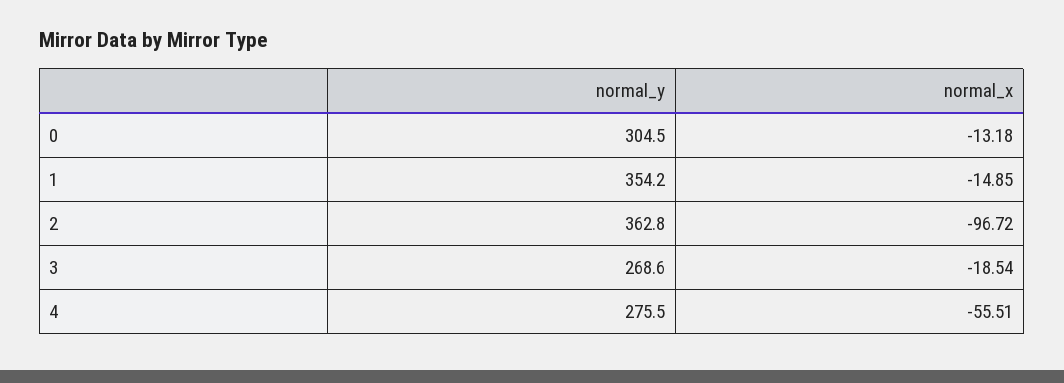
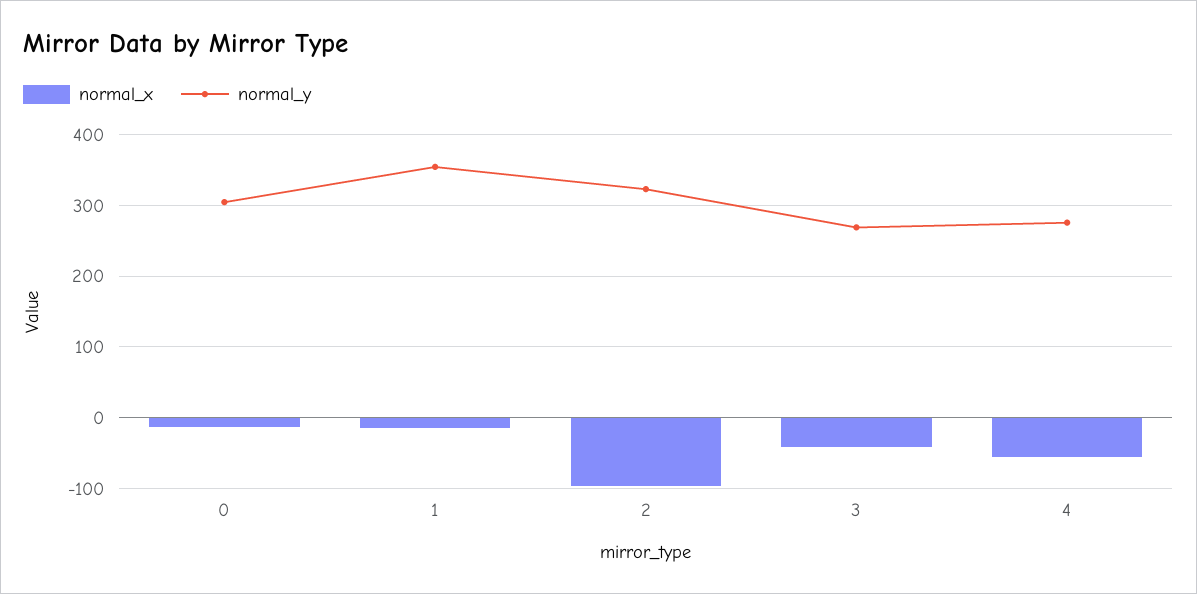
normal_y, 2: 362.8 -> 320
normal_x, 3: -18.54 -> -40

